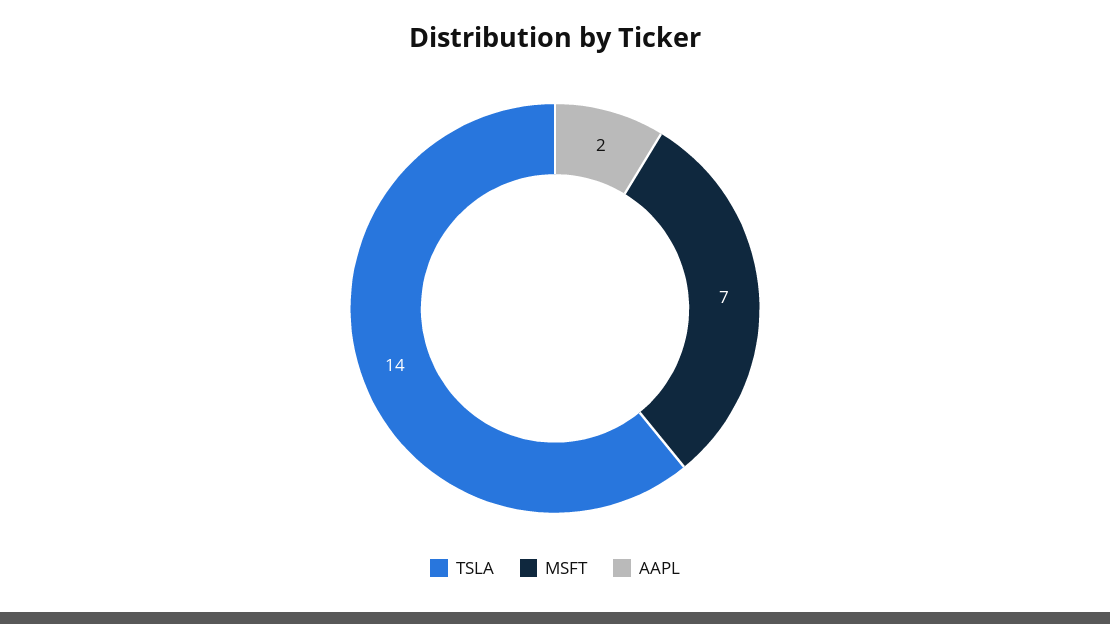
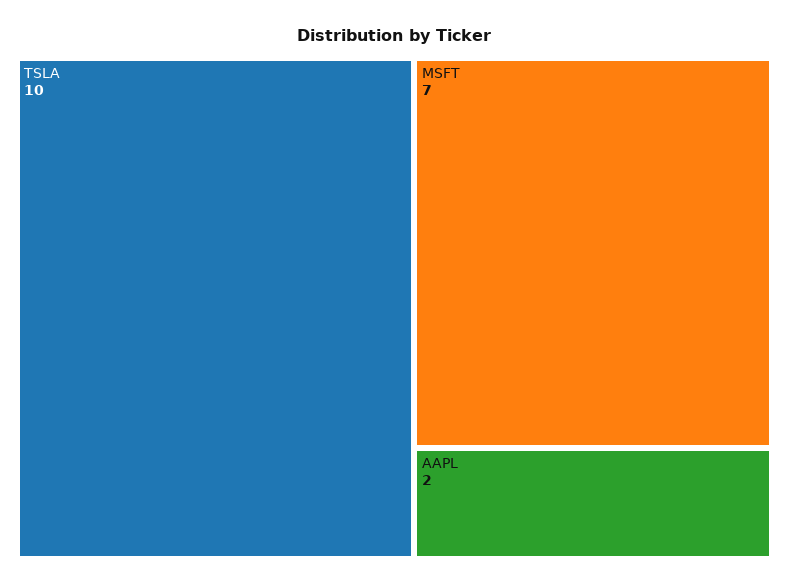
TSLA: 14 -> 10

